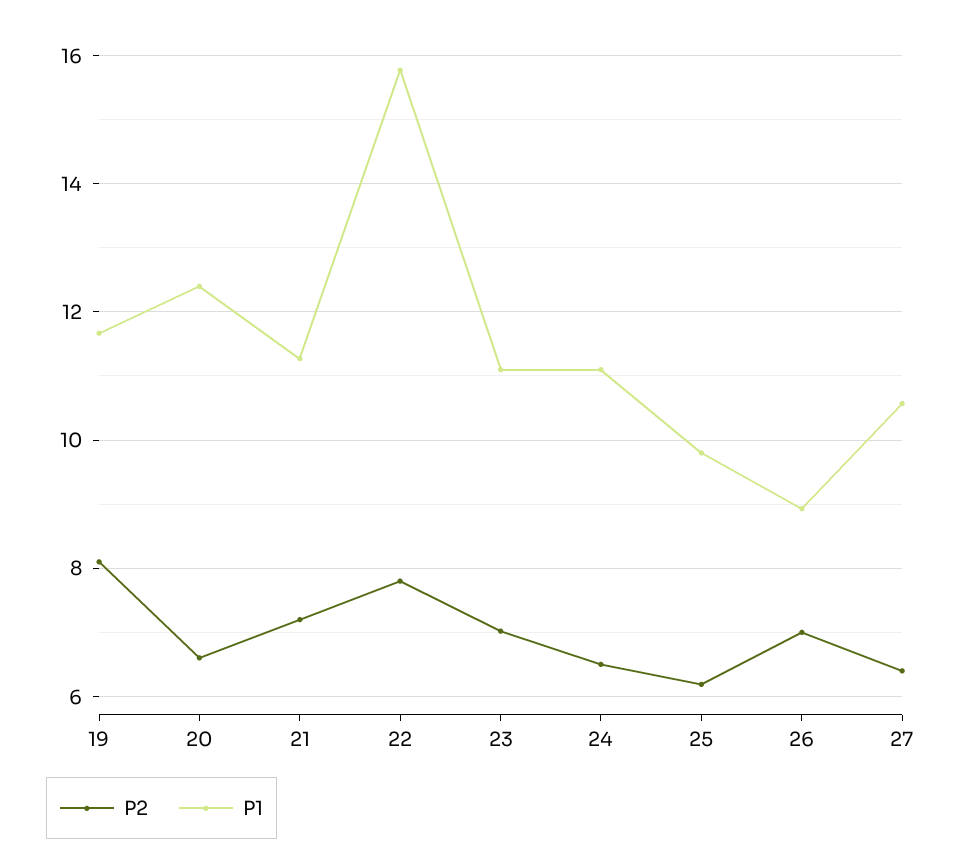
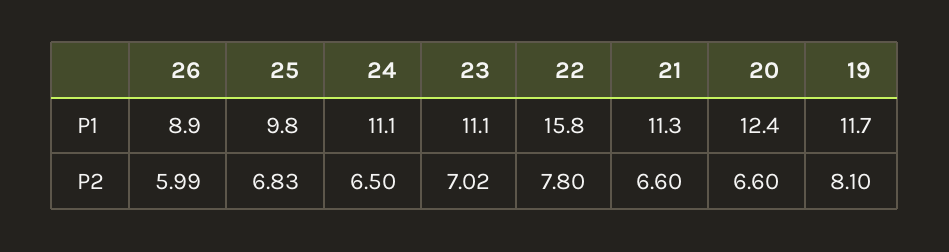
P2, 21: 7.2 -> 6.6
P2, 25: 6.2 -> 6.83
P2, 26: 7 -> 5.99
P2, 27: 6.4 -> none
P1, 27: 10.6 -> none

